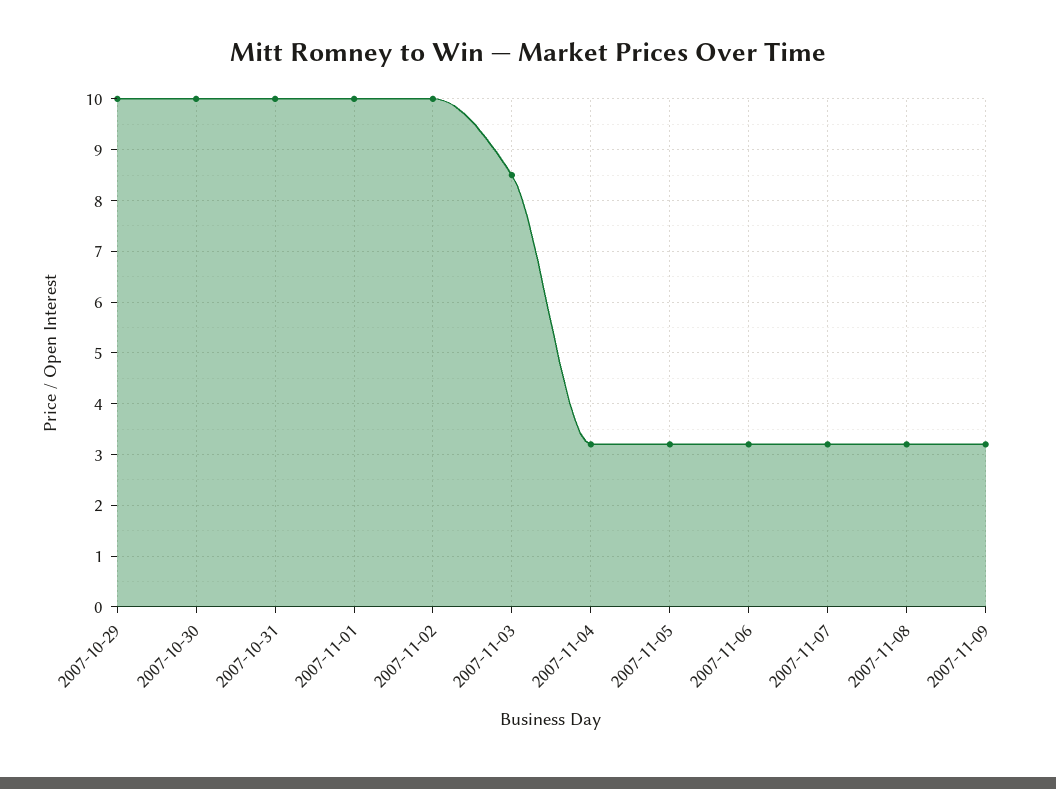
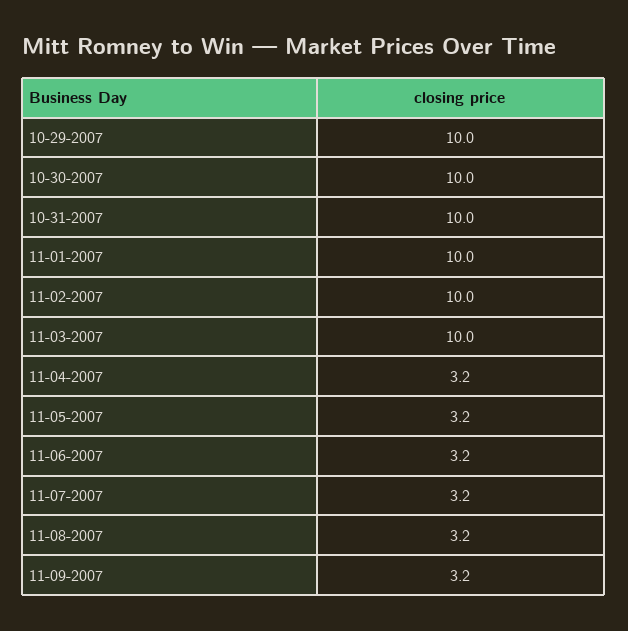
2007-11-03: 8.5 -> 10

